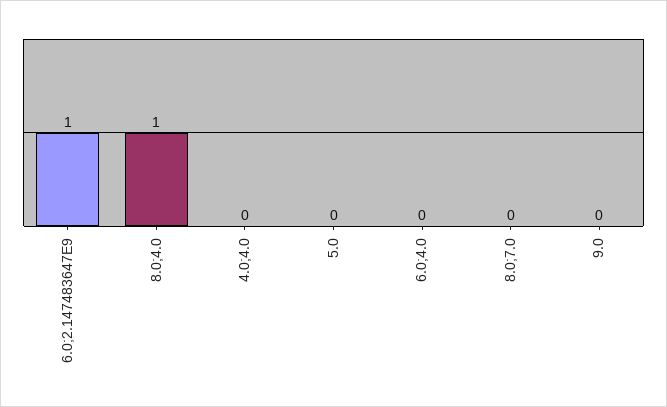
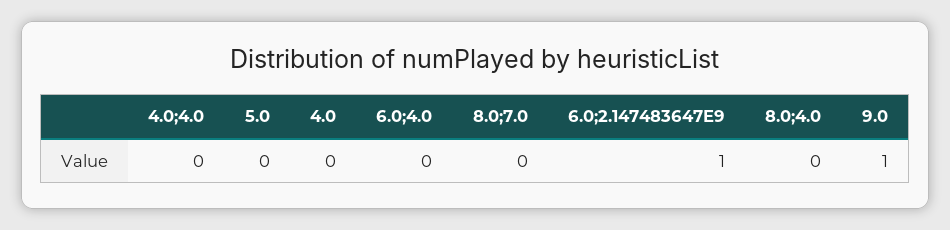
8.0;4.0: 1 -> 0
9.0: 0 -> 1
4.0: none -> 0

